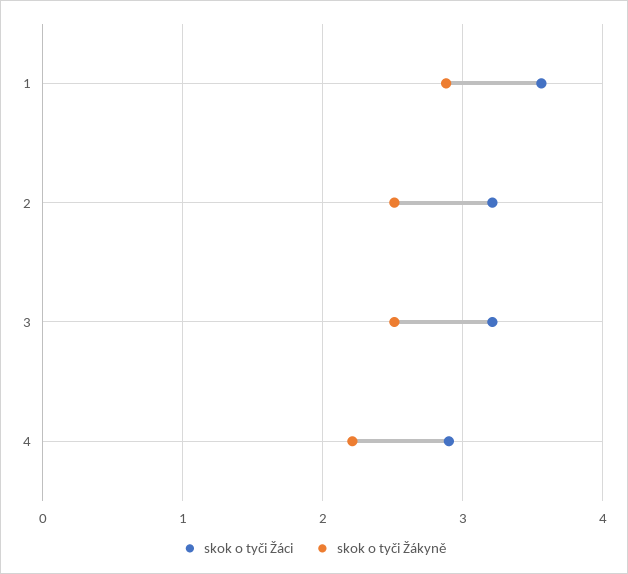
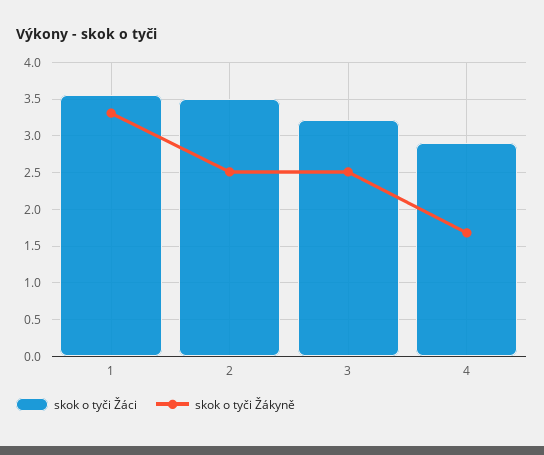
skok o tyči Žákyně, 1: 2.9 -> 3.3
skok o tyči Žáci, 2: 3.2 -> 3.5
skok o tyči Žákyně, 4: 2.2 -> 1.7

